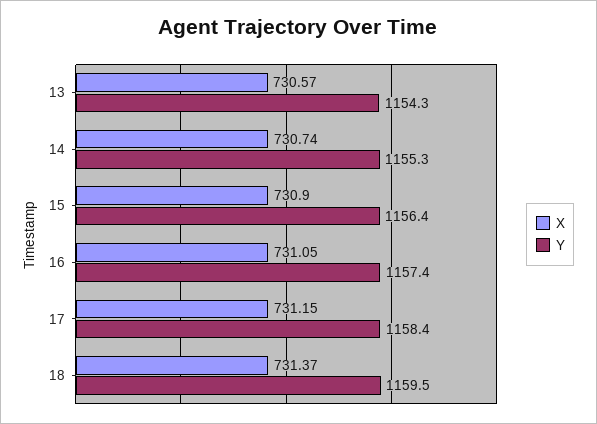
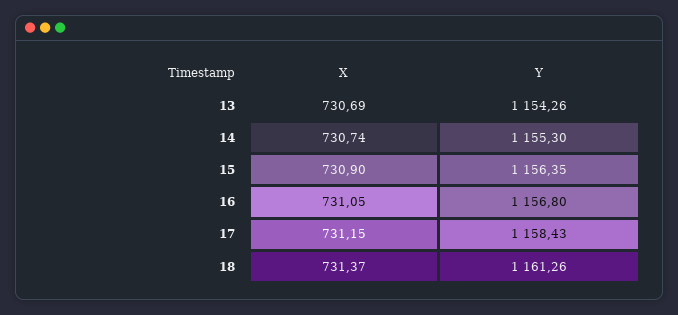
X, 13: 730.57 -> 730.69
Y, 16: 1157.4 -> 1156.8
Y, 18: 1159.5 -> 1161.26

